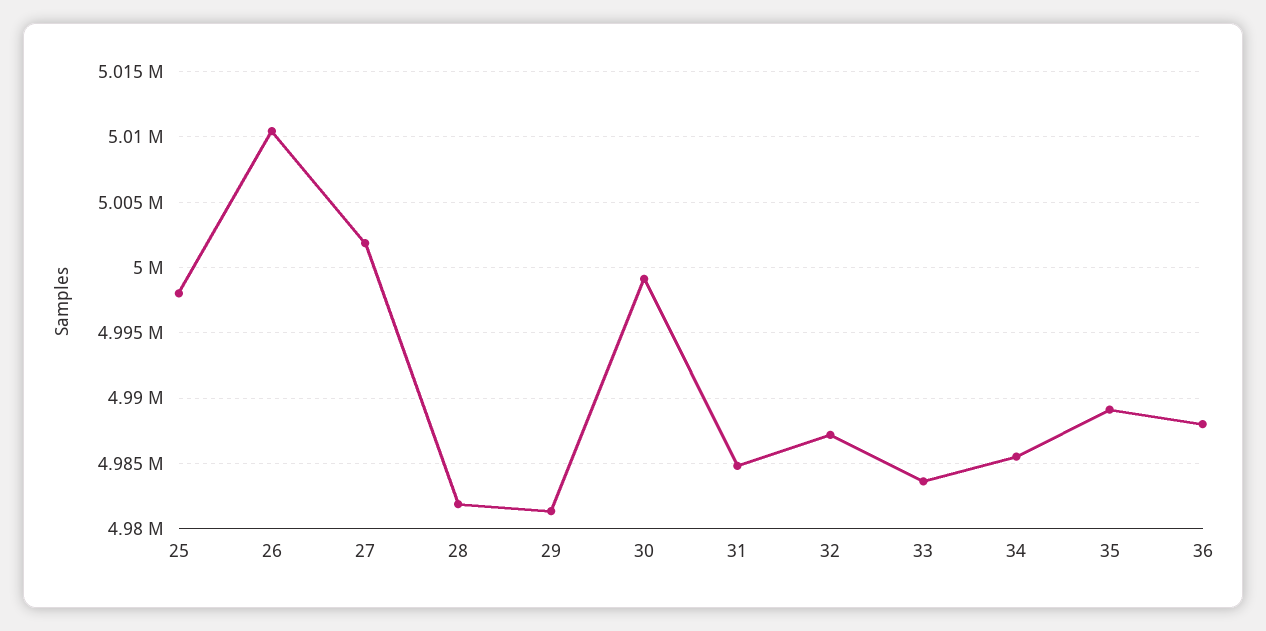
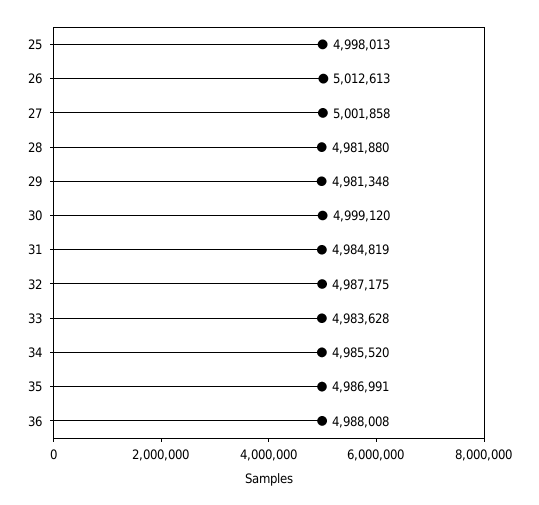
26: 5010500 -> 5012613
35: 4989000 -> 4986991

